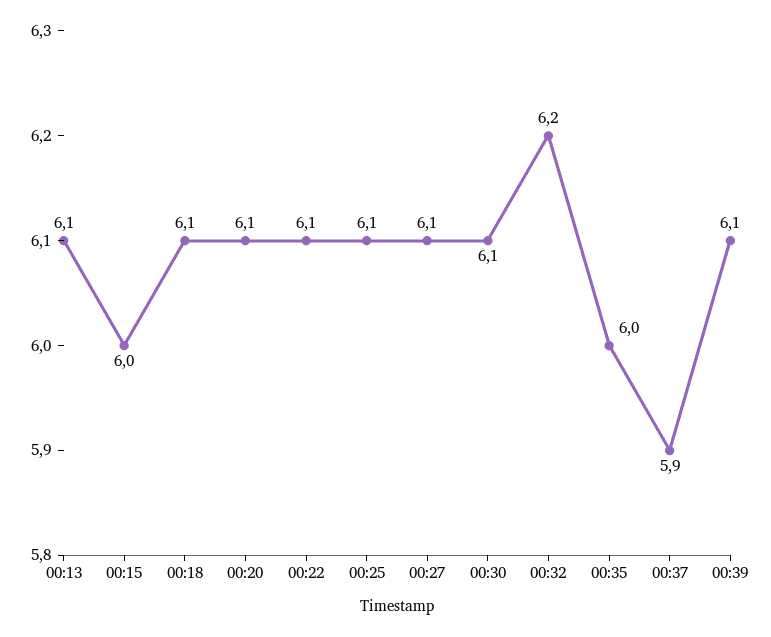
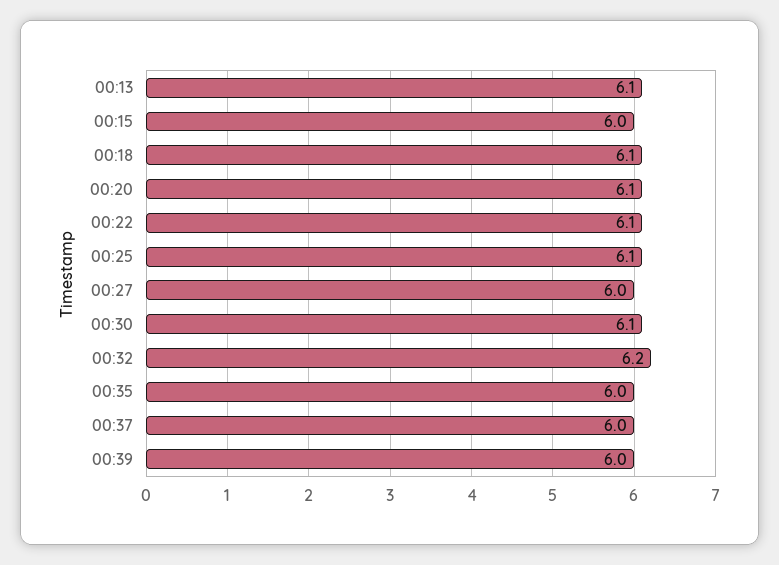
00:27: 6.1 -> 6
00:37: 5.9 -> 6
00:39: 6.1 -> 6

